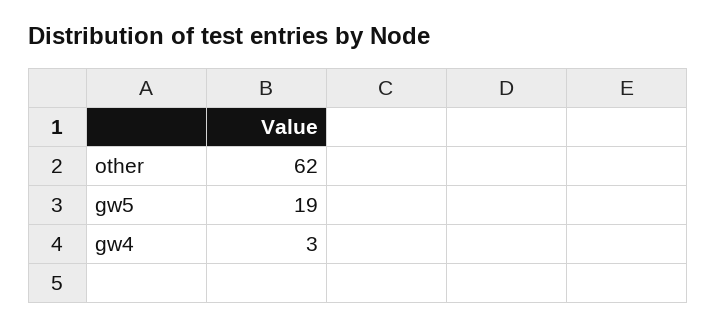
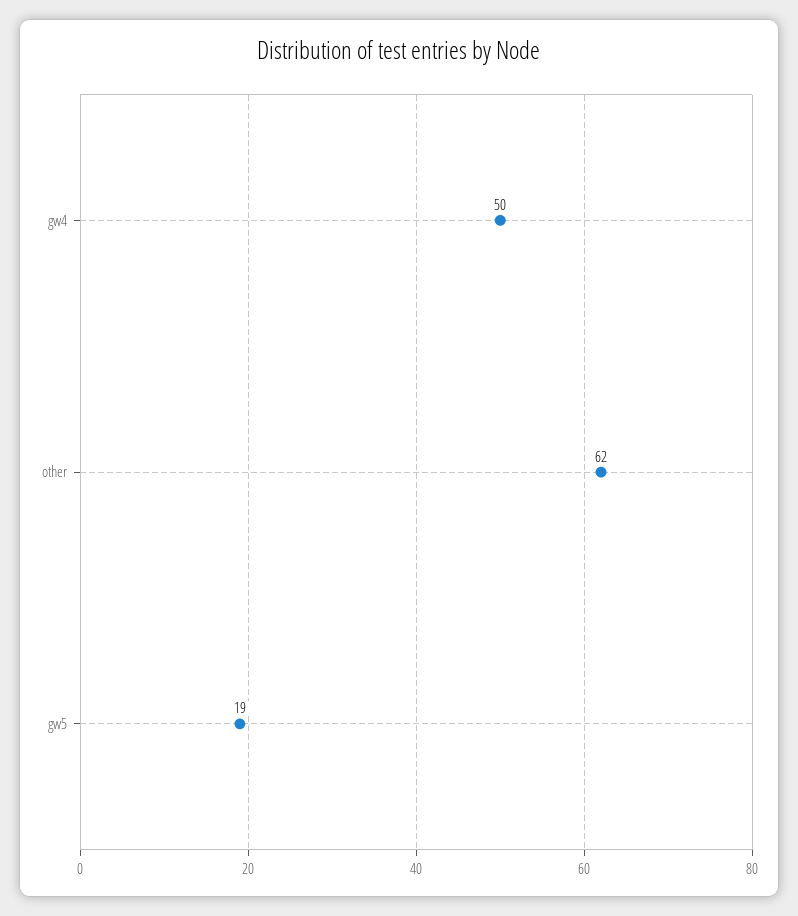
gw4: 3 -> 50

